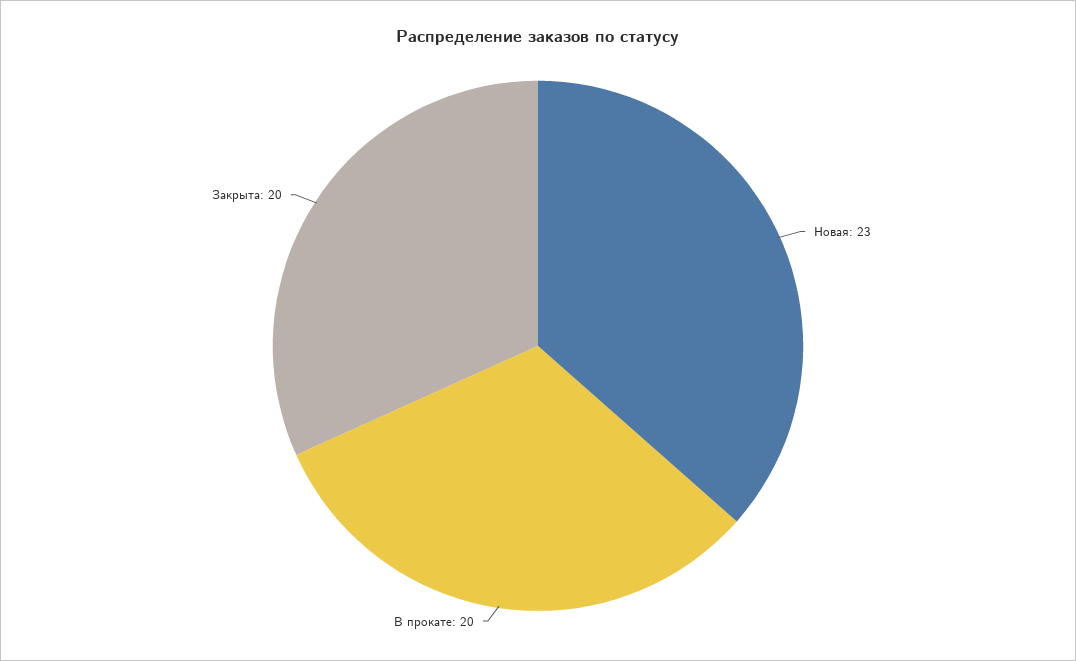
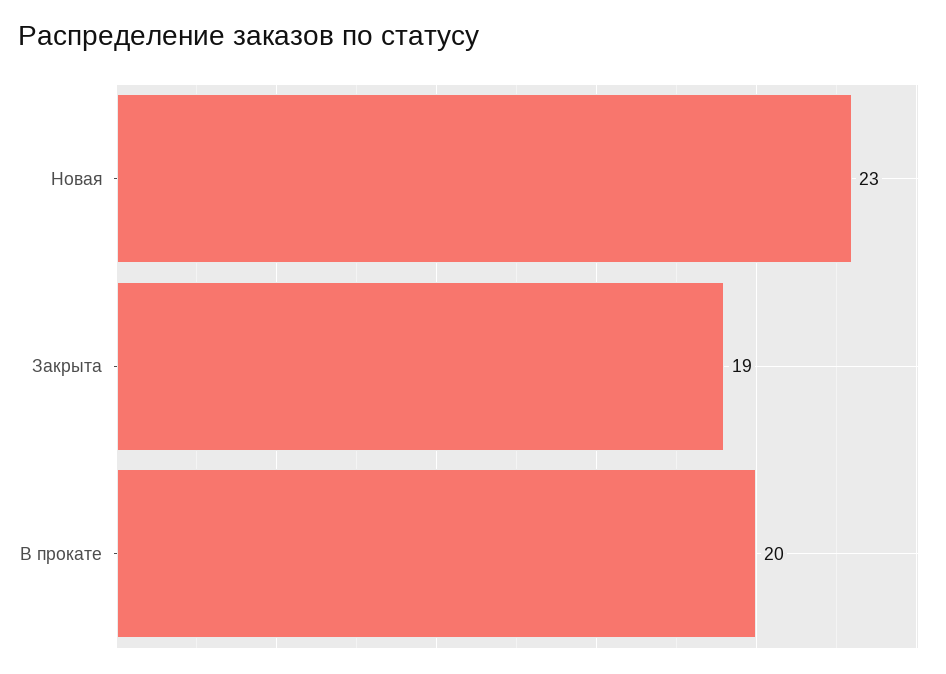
Закрыта: 20 -> 19

